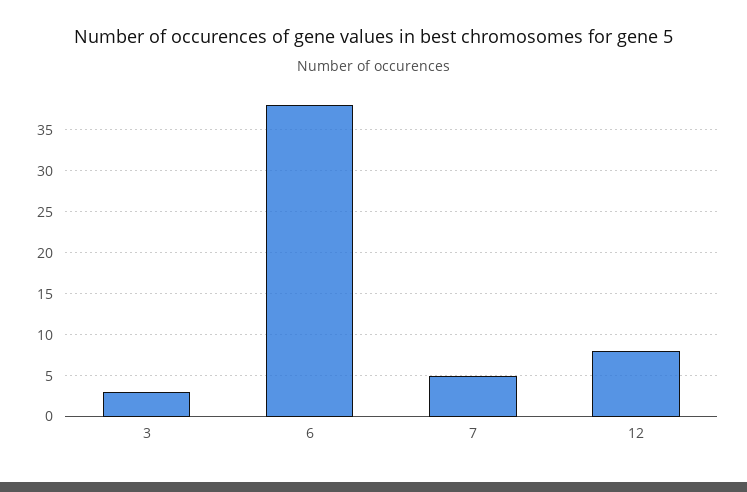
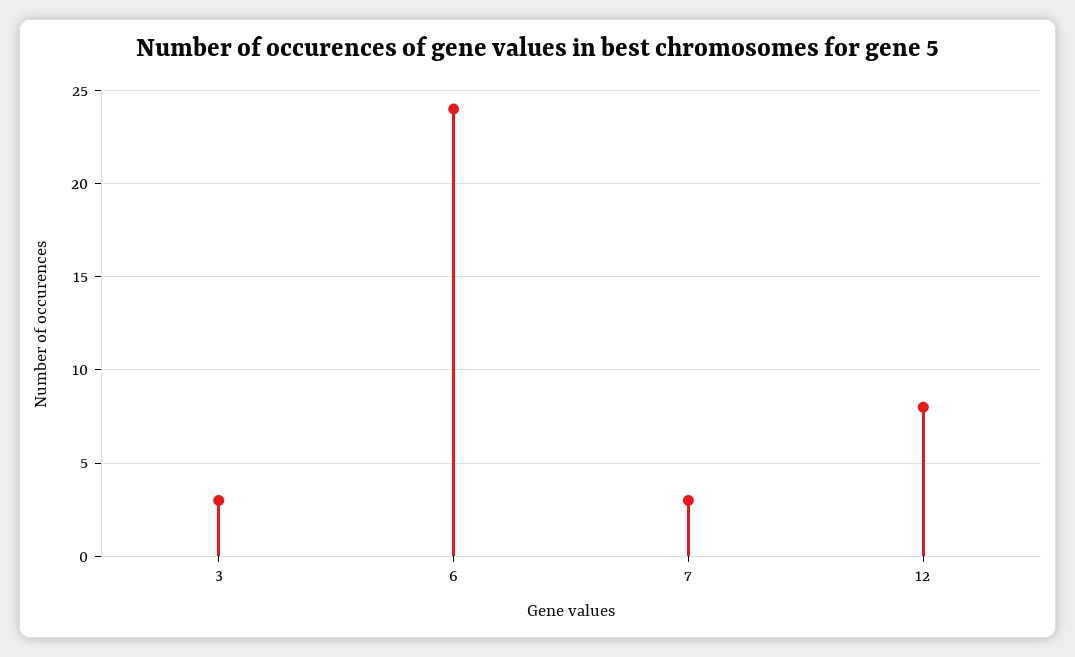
6: 38 -> 24
7: 5 -> 3

